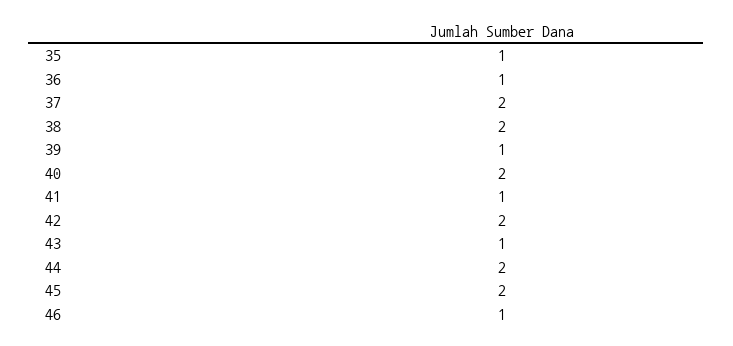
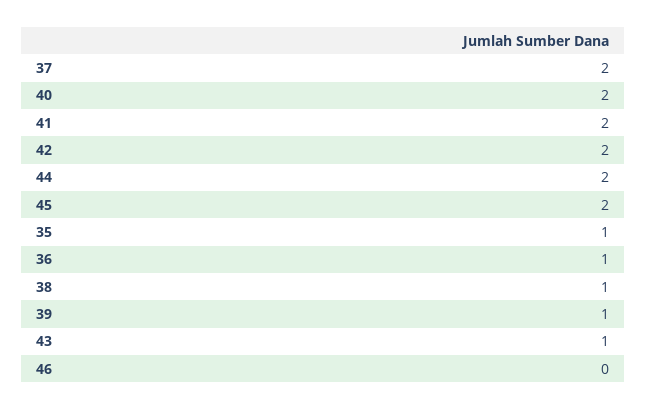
38: 2 -> 1
41: 1 -> 2
46: 1 -> 0

